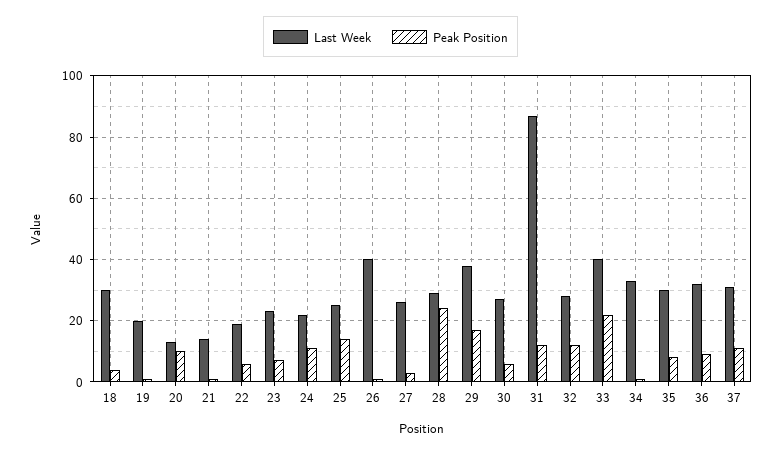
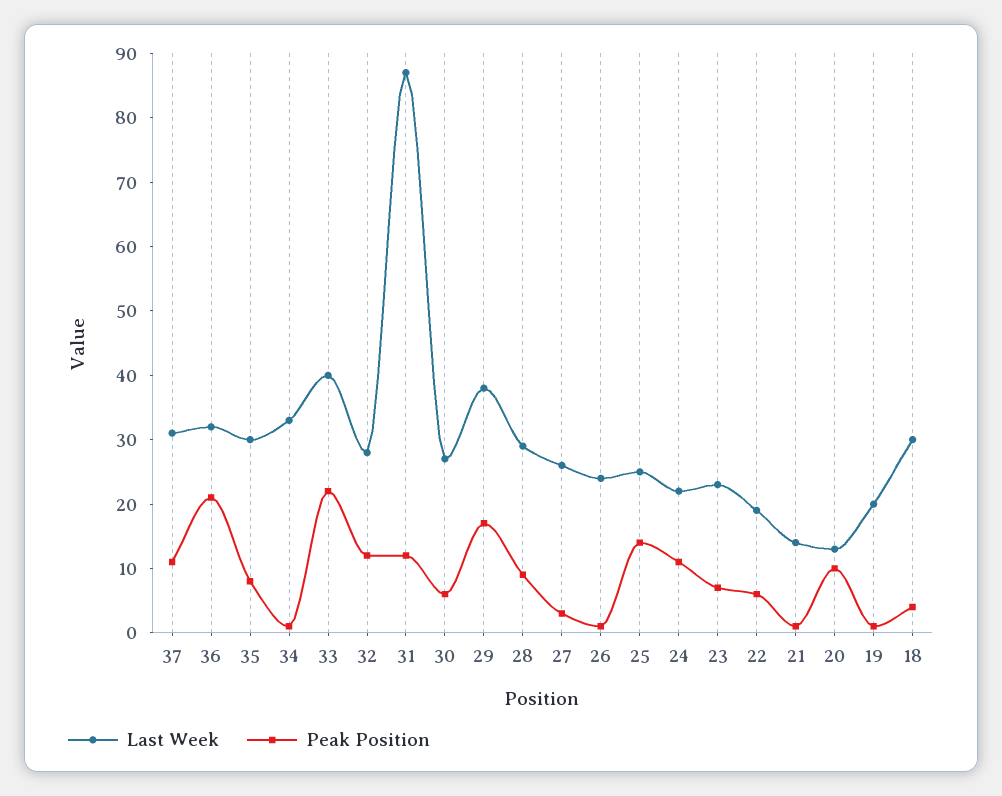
Last Week, 26: 40 -> 25
Peak Position, 28: 25 -> 10
Peak Position, 36: 10 -> 20

